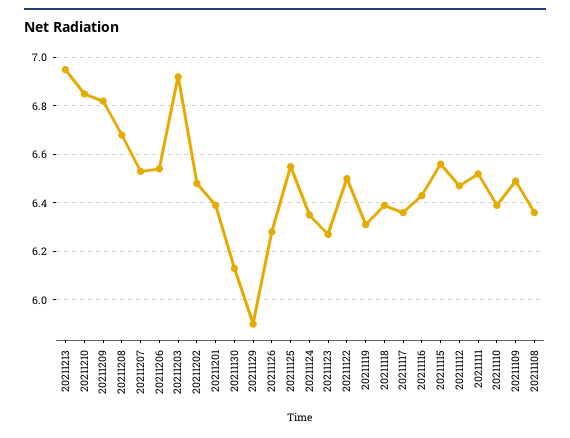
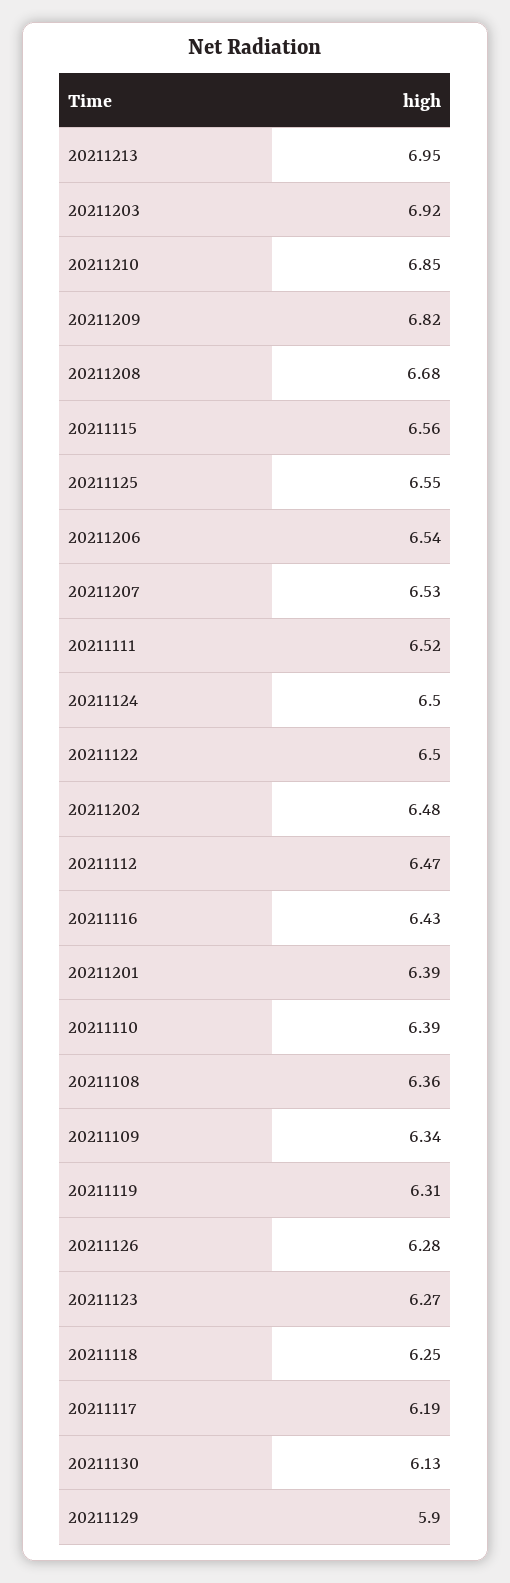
20211124: 6.35 -> 6.5
20211118: 6.4 -> 6.25
20211117: 6.35 -> 6.19
20211109: 6.5 -> 6.34

